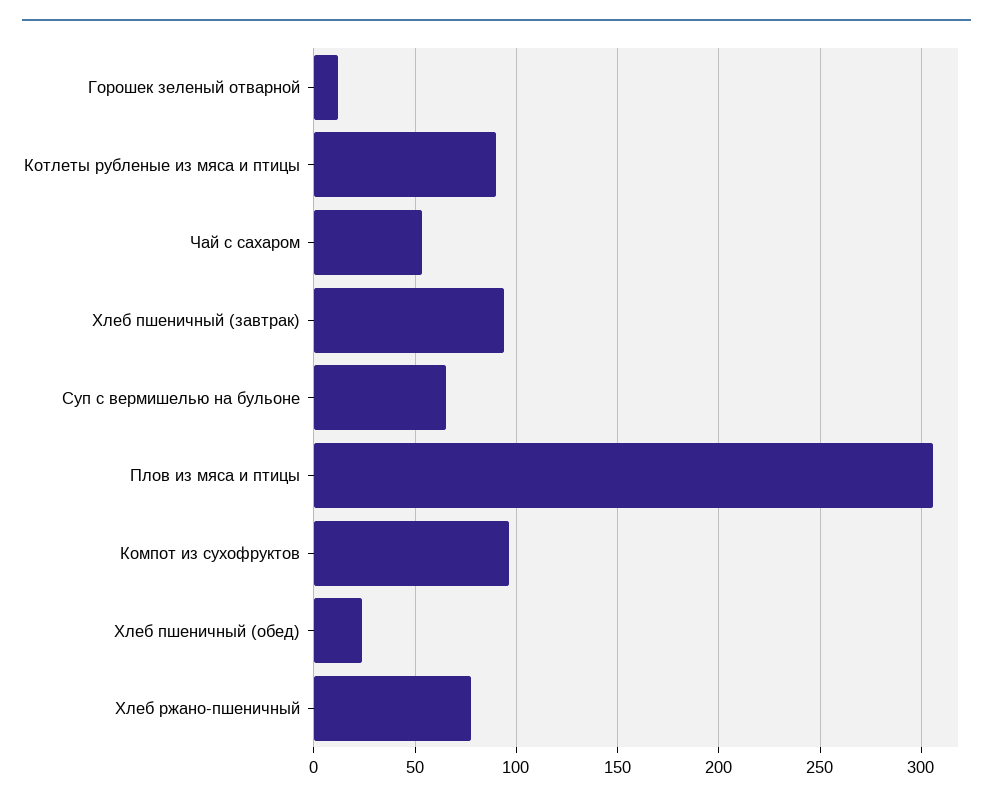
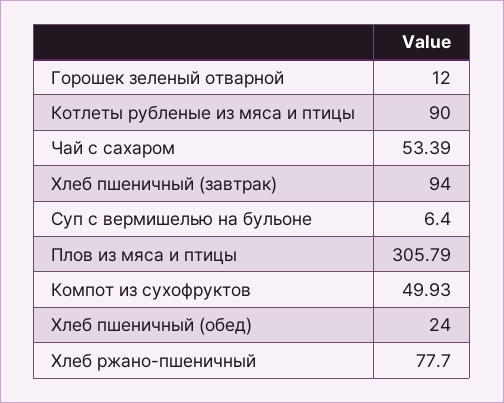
Суп с вермишелью на бульоне: 65 -> 6.4
Компот из сухофруктов: 95 -> 49.93

